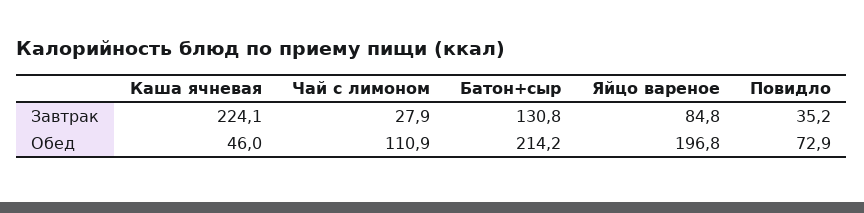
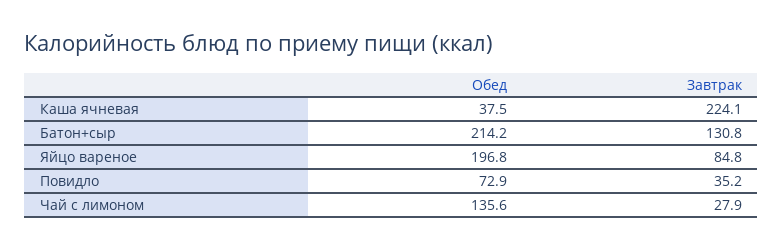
Каша ячневая, Обед: 46 -> 37.5
Чай с лимоном, Обед: 110.9 -> 135.6

